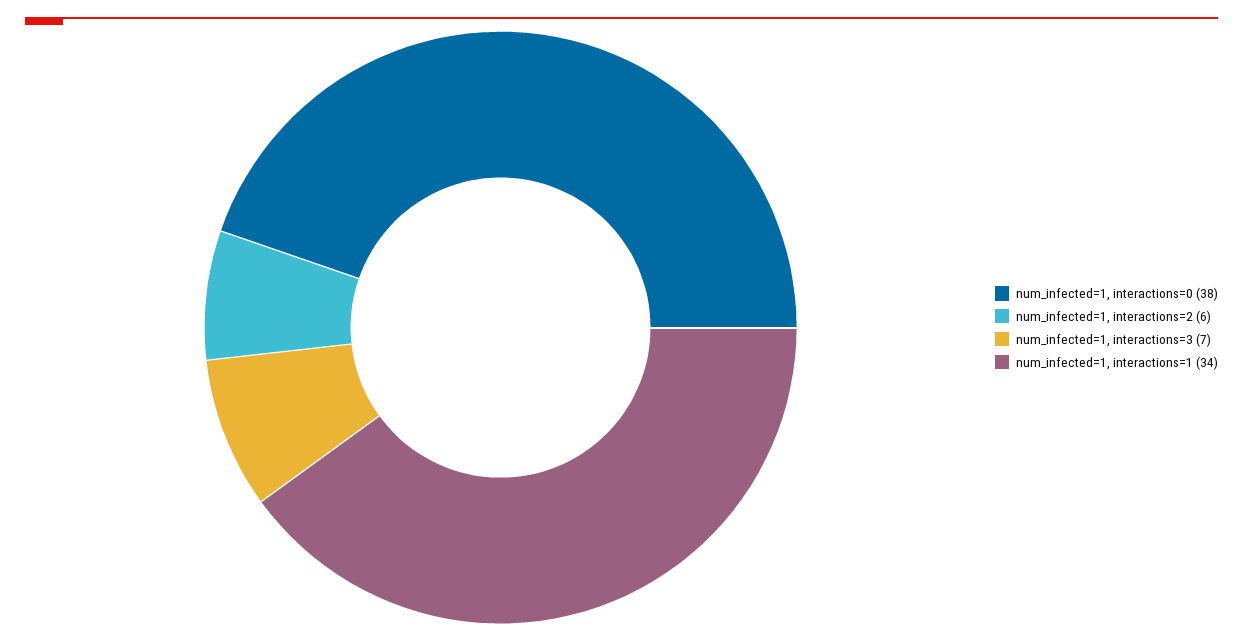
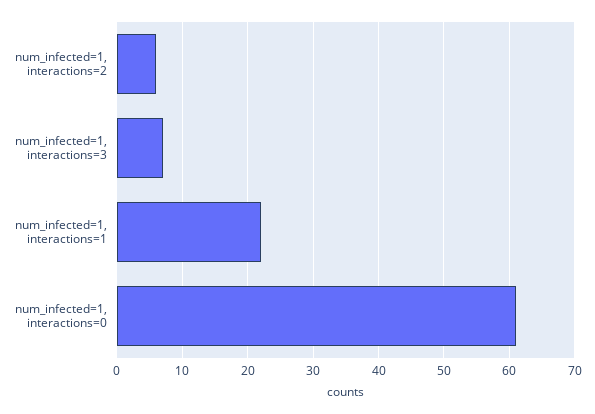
num_infected=1, interactions=0: 38 -> 61
num_infected=1, interactions=1: 34 -> 22

